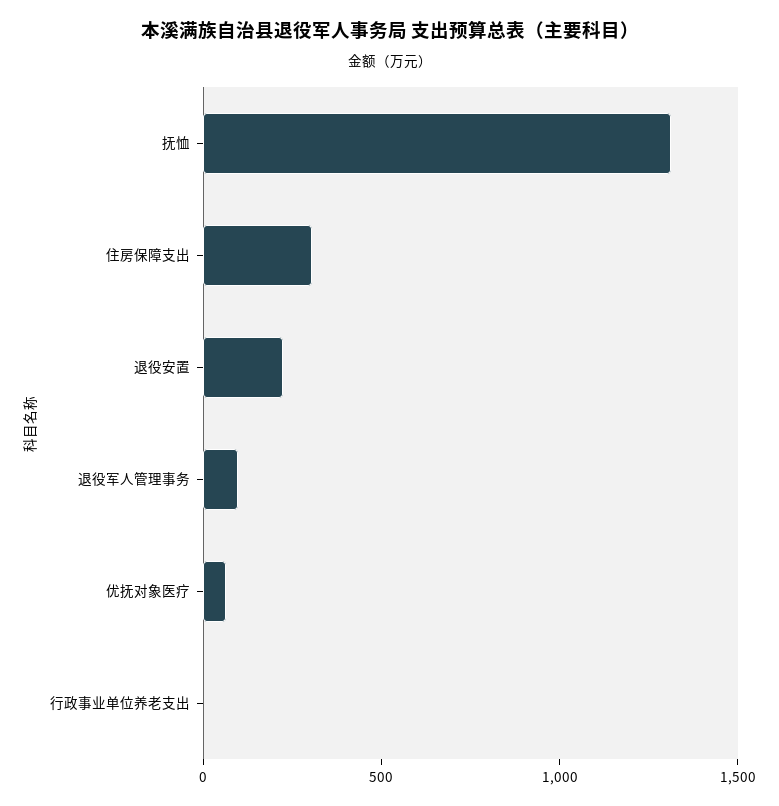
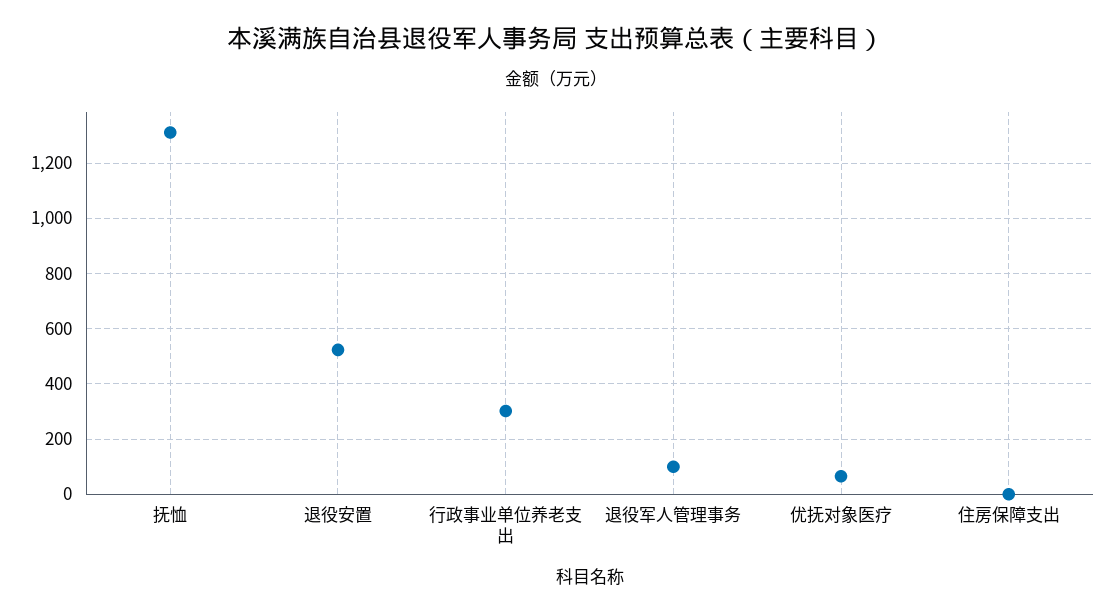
住房保障支出: 300 -> 0
退役安置: 200 -> 525
行政事业单位养老支出: 0 -> 300

